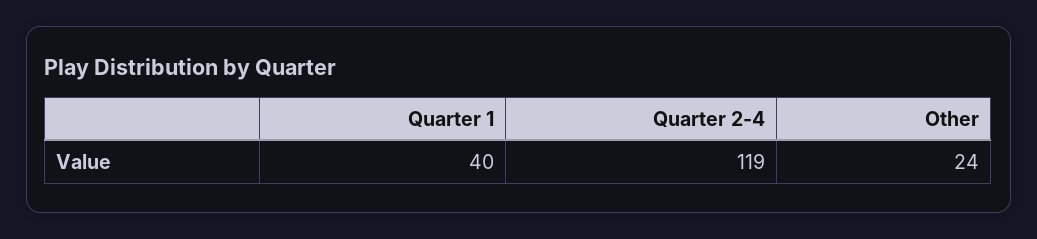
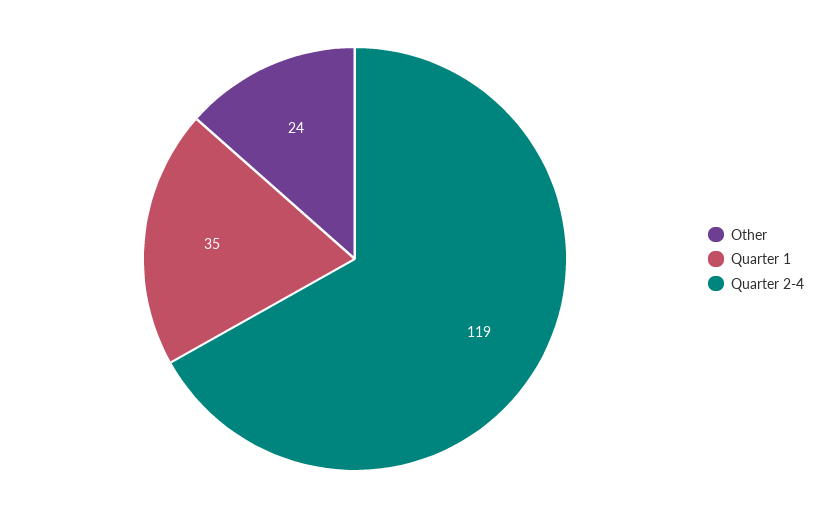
Quarter 1: 40 -> 35

